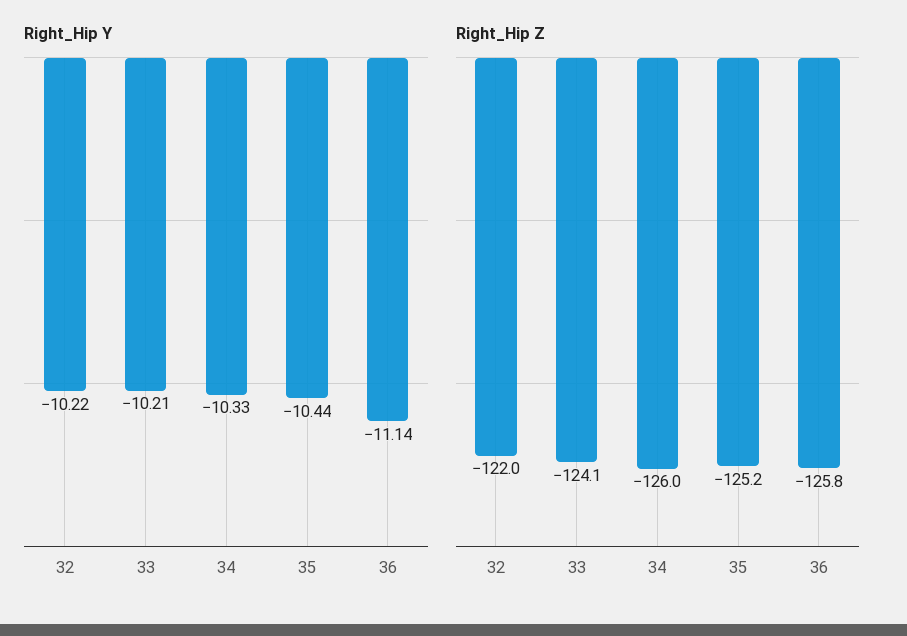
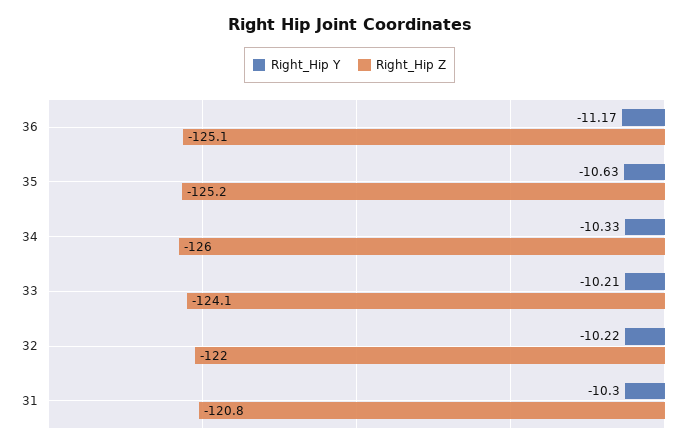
Right_Hip Y, 35: -10.44 -> -10.63
Right_Hip Y, 36: -11.14 -> -11.17
Right_Hip Z, 36: -125.8 -> -125.1
Right_Hip Y, 31: none -> -10.3
Right_Hip Z, 31: none -> -120.8

